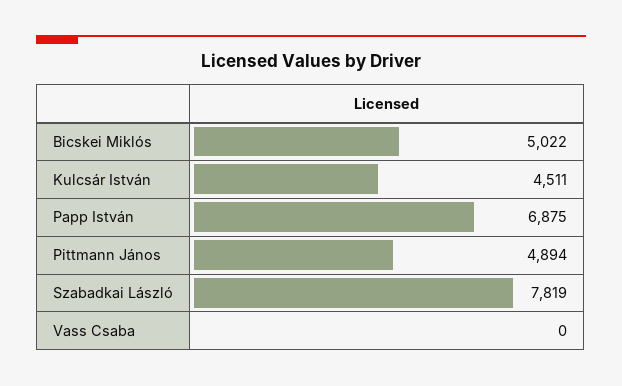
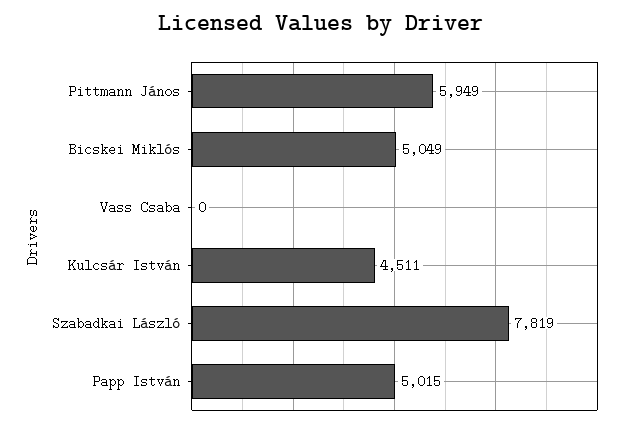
Bicskei Miklós: 5022 -> 5049
Papp István: 6875 -> 5015
Pittmann János: 4894 -> 5949

